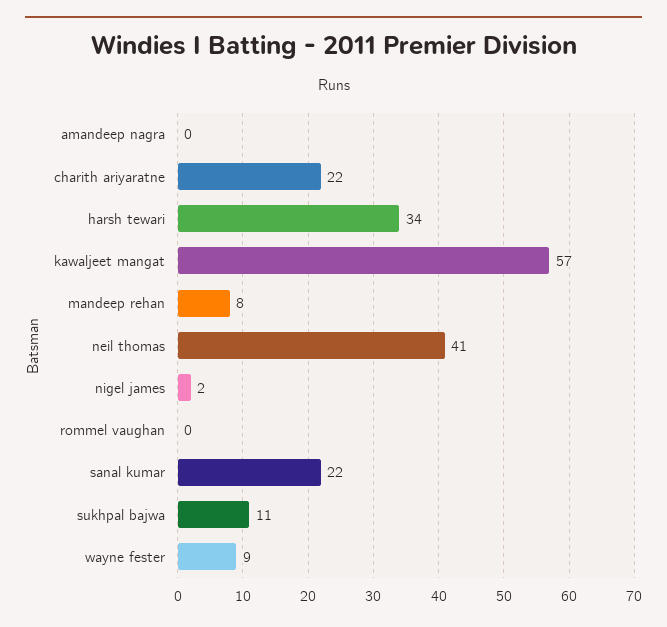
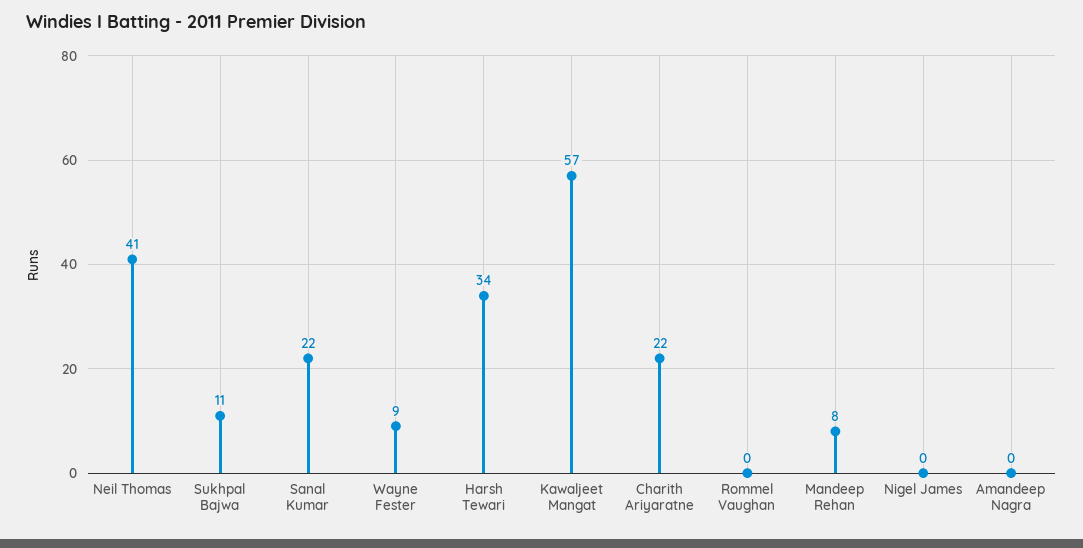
nigel james: 2 -> 0

